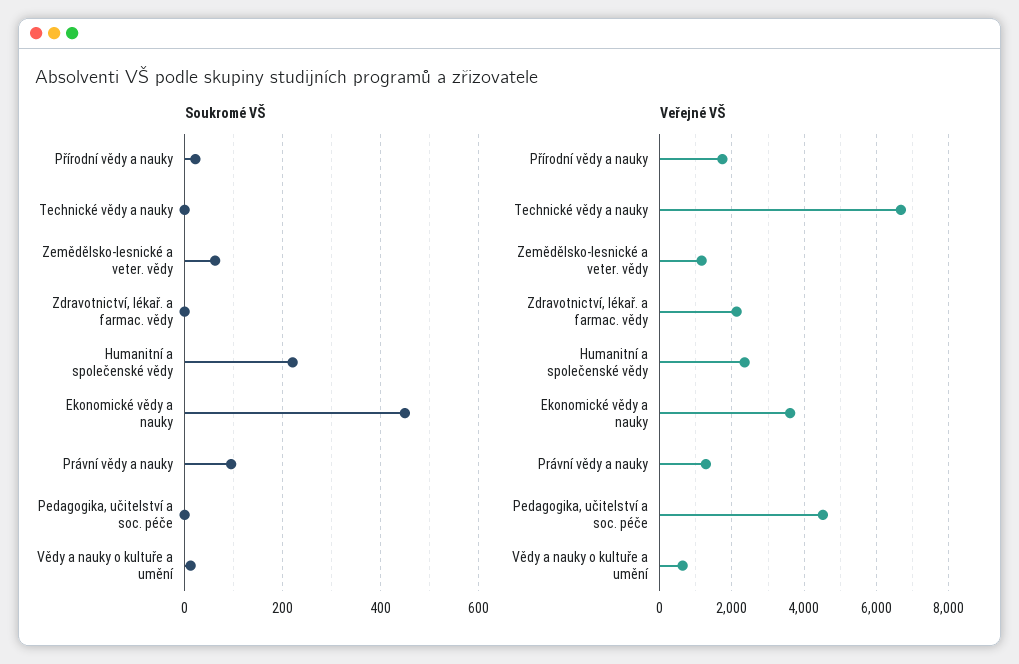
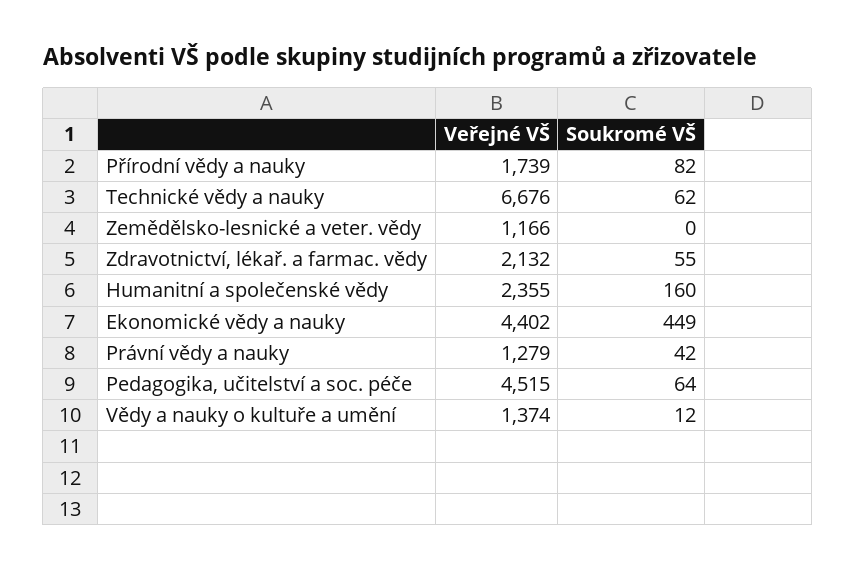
Soukromé VŠ, Přírodní vědy a nauky: 20 -> 82
Soukromé VŠ, Technické vědy a nauky: 0 -> 62
Soukromé VŠ, Zemědělsko-lesnické a veter. vědy: 60 -> 0
Soukromé VŠ, Zdravotnictví, lékař. a farmac. vědy: 0 -> 55
Soukromé VŠ, Humanitní a společenské vědy: 220 -> 160
Soukromé VŠ, Právní vědy a nauky: 100 -> 42
Soukromé VŠ, Pedagogika, učitelství a soc. péče: 0 -> 64
Veřejné VŠ, Ekonomické vědy a nauky: 3600 -> 4402
Veřejné VŠ, Vědy a nauky o kultuře a umění: 600 -> 1374

